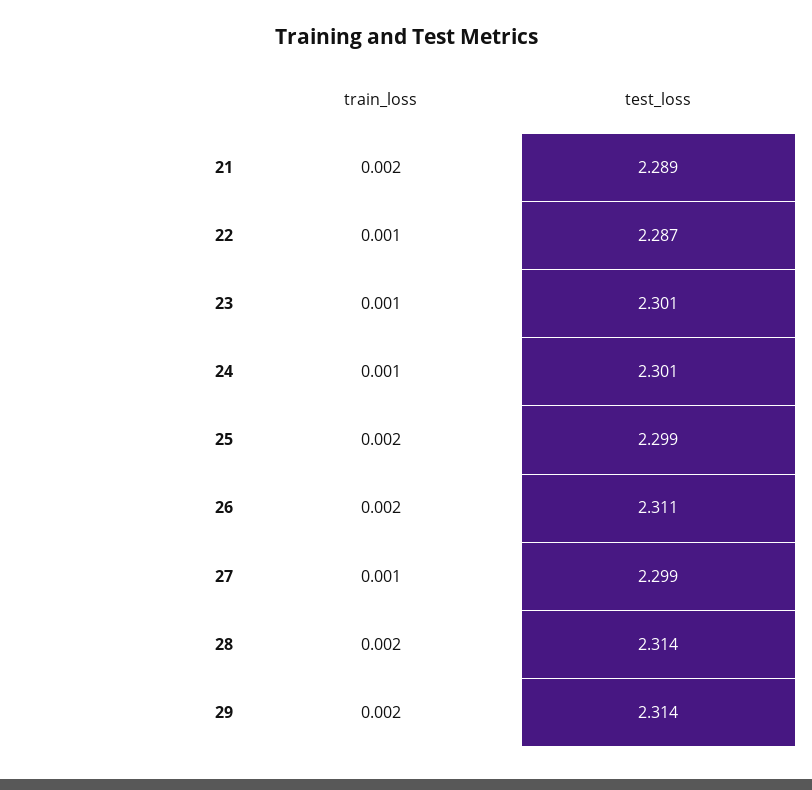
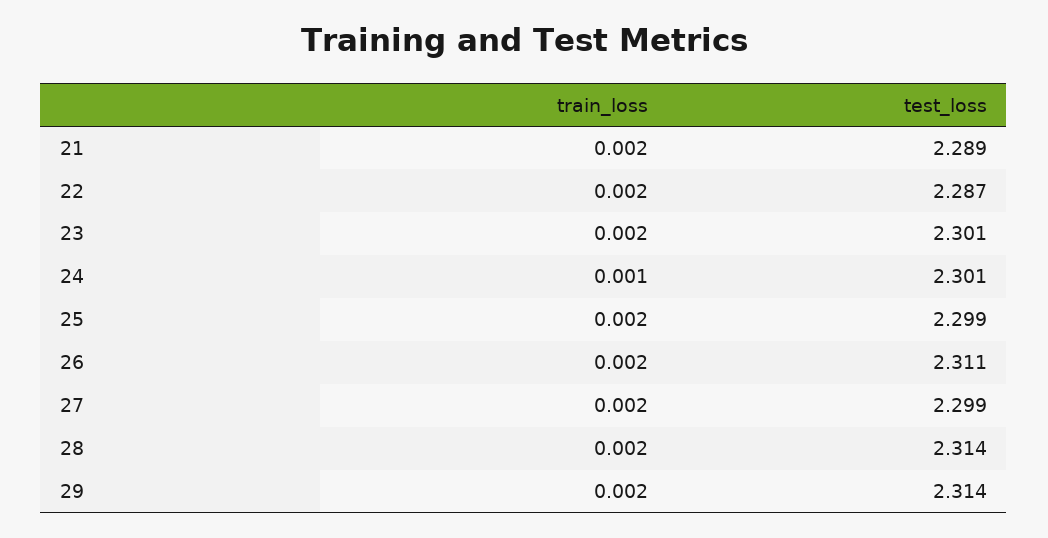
train_loss, 22: 0.001 -> 0.002
train_loss, 23: 0.001 -> 0.002
train_loss, 27: 0.001 -> 0.002

